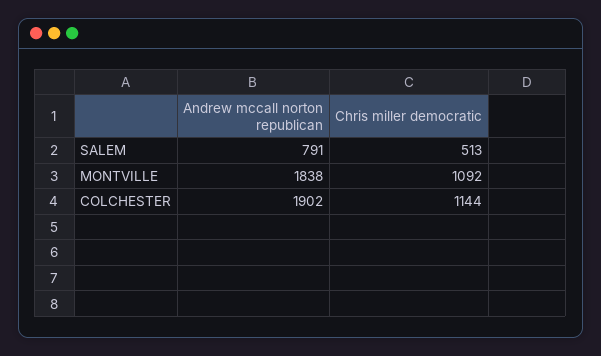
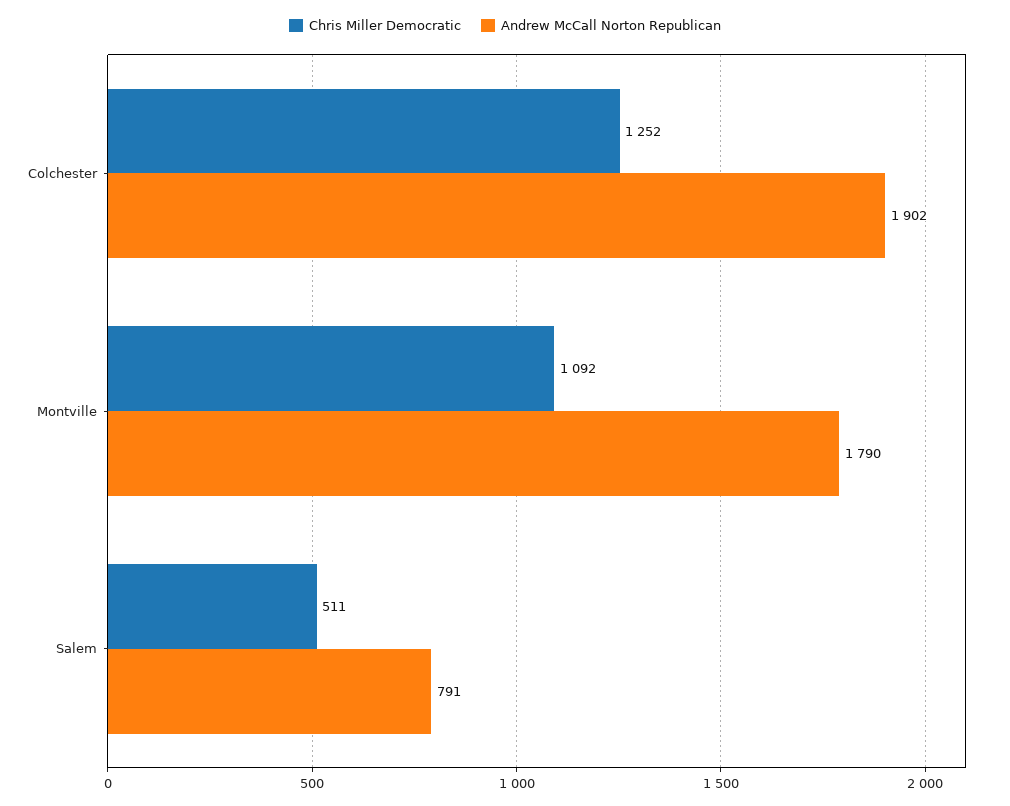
Chris miller democratic, SALEM: 513 -> 511
Andrew mccall norton republican, MONTVILLE: 1838 -> 1790
Chris miller democratic, COLCHESTER: 1144 -> 1252

